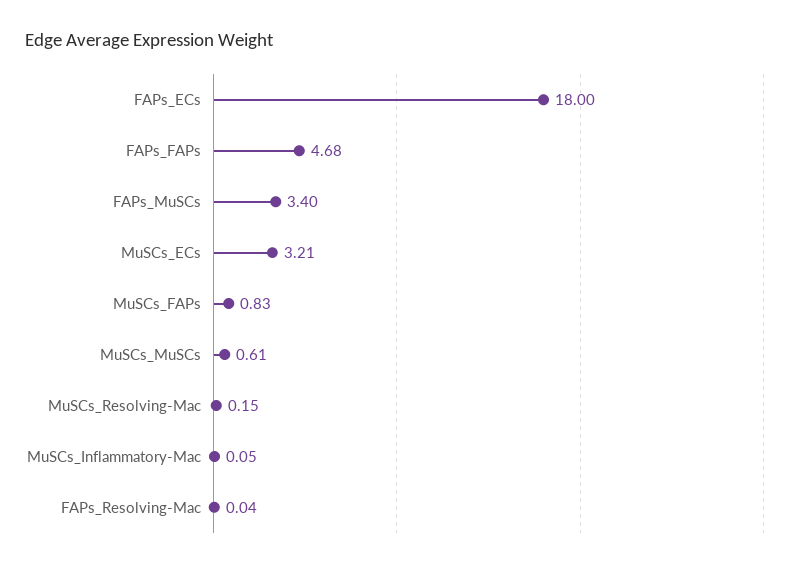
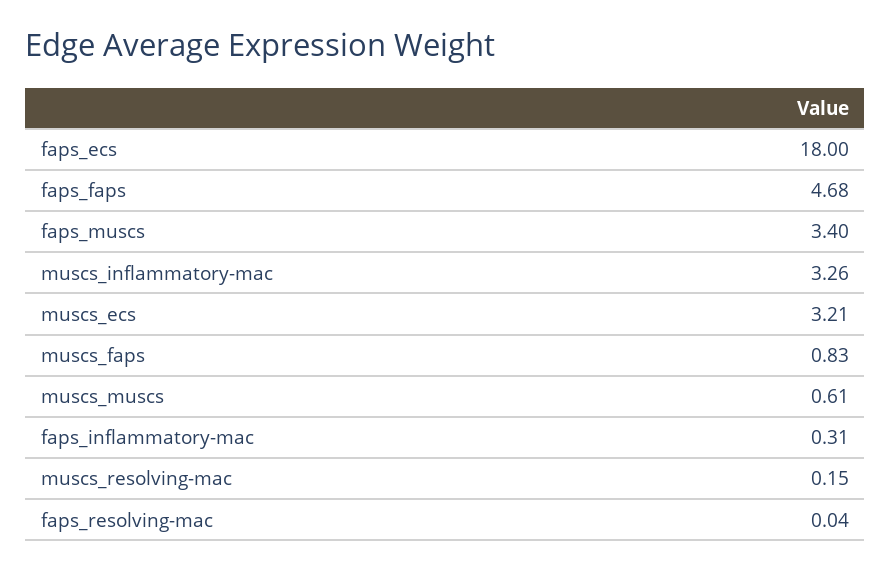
MuSCs_Inflammatory-Mac: 0.05 -> 3.26
faps_inflammatory-mac: none -> 0.31

